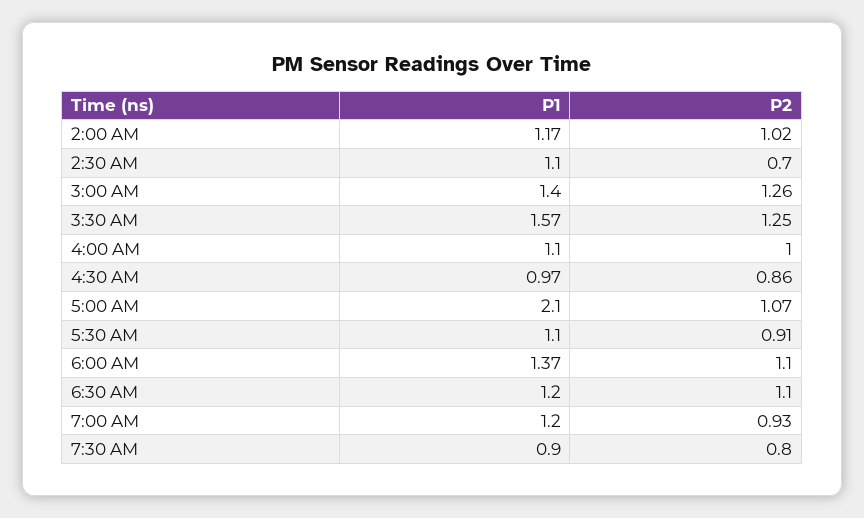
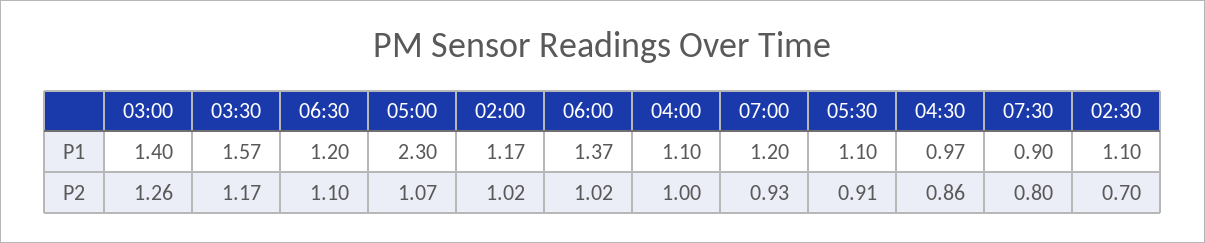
P2, 3:30 AM: 1.25 -> 1.17
P1, 5:00 AM: 2.1 -> 2.3
P2, 6:00 AM: 1.1 -> 1.02

